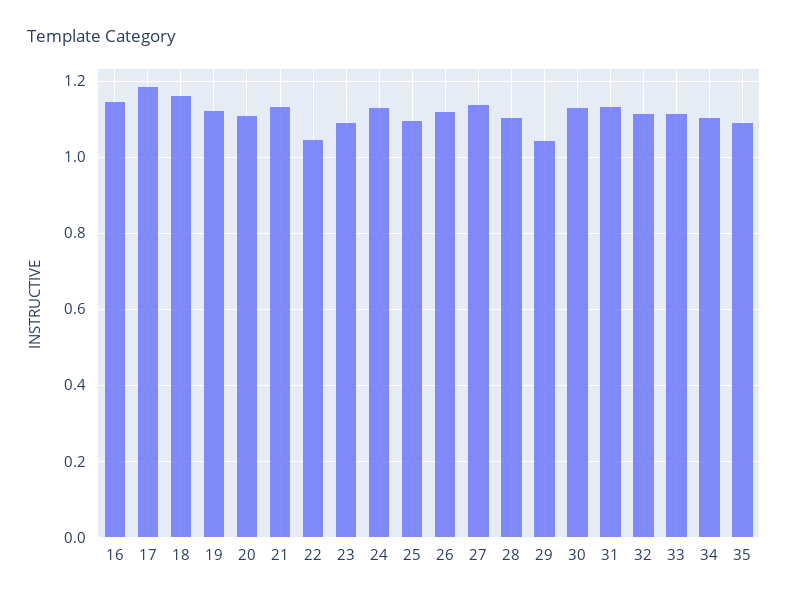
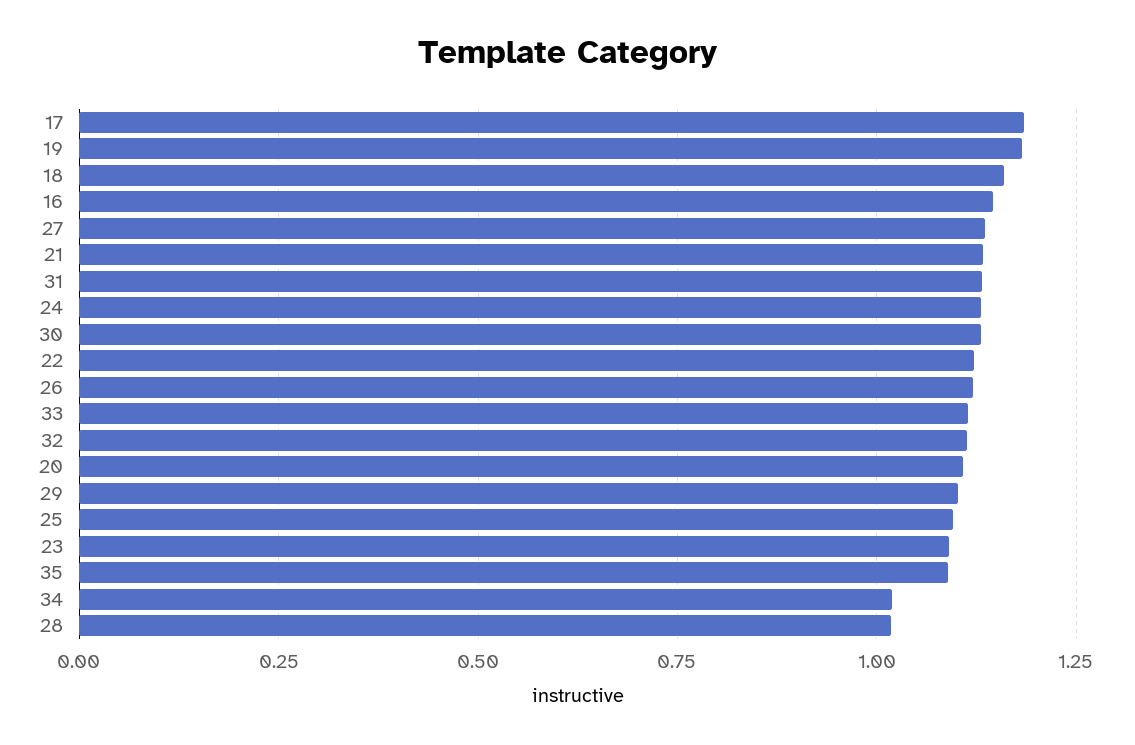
19: 1.12 -> 1.175
22: 1.04 -> 1.125
28: 1.1 -> 1.025
29: 1.04 -> 1.1
34: 1.1 -> 1.025

